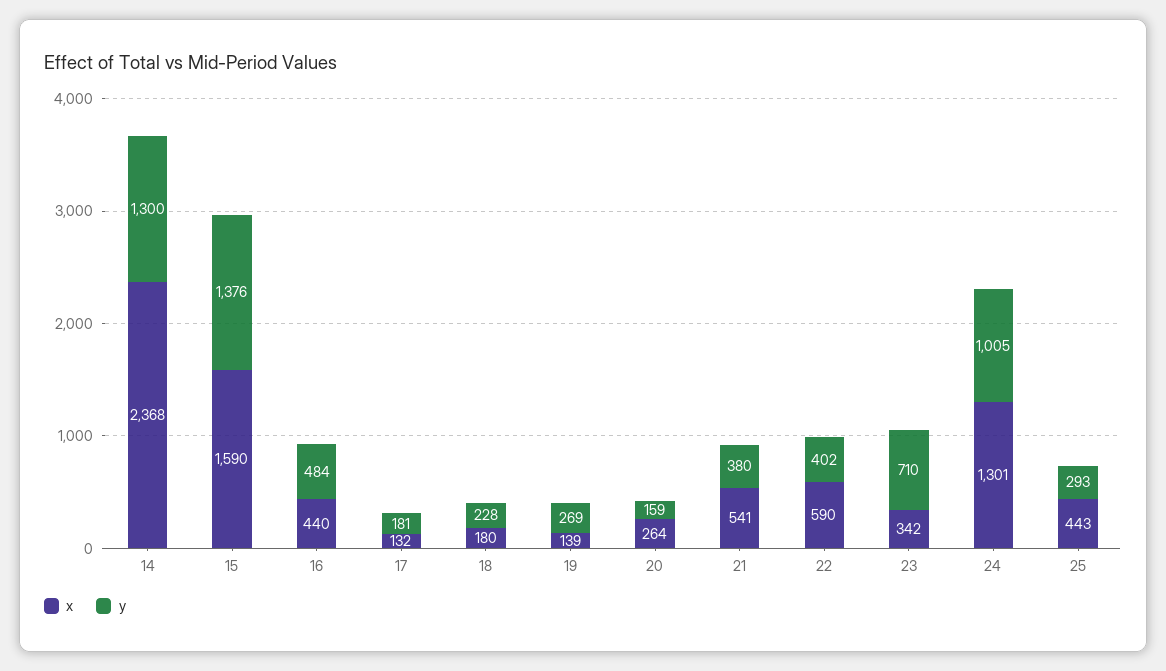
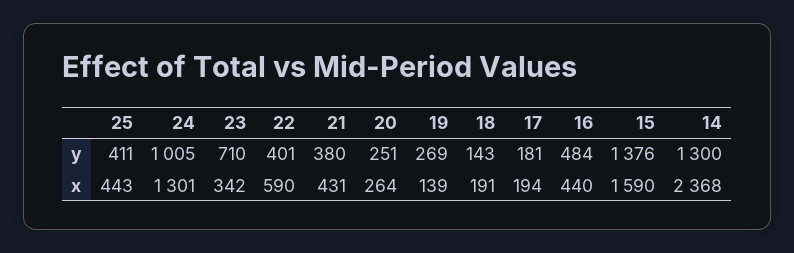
x, 17: 132 -> 194
x, 18: 180 -> 191
y, 18: 228 -> 143
y, 20: 159 -> 251
x, 21: 541 -> 431
y, 22: 402 -> 401
y, 25: 293 -> 411

